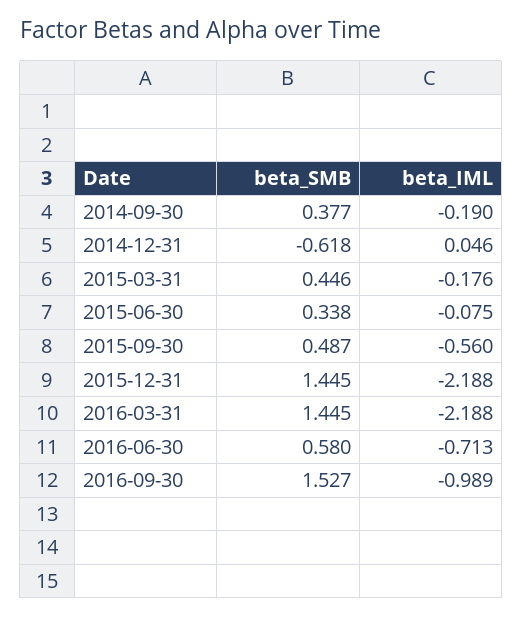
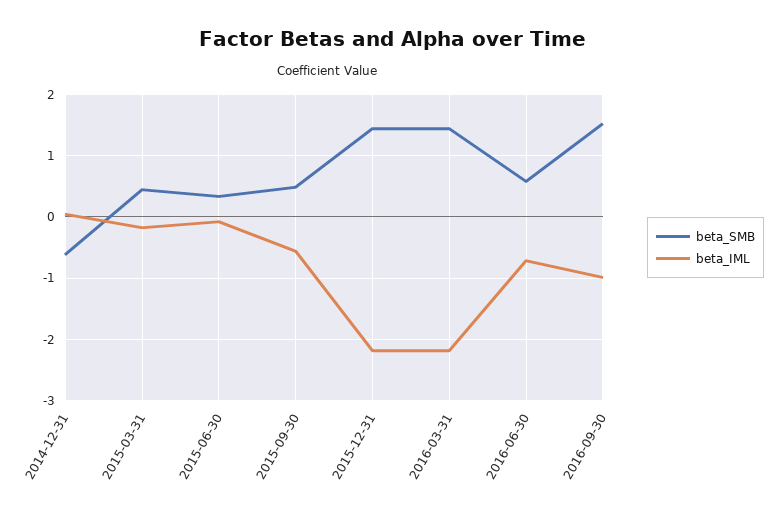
beta_SMB, 2014-09-30: 0.377 -> none
beta_IML, 2014-09-30: -0.19 -> none

